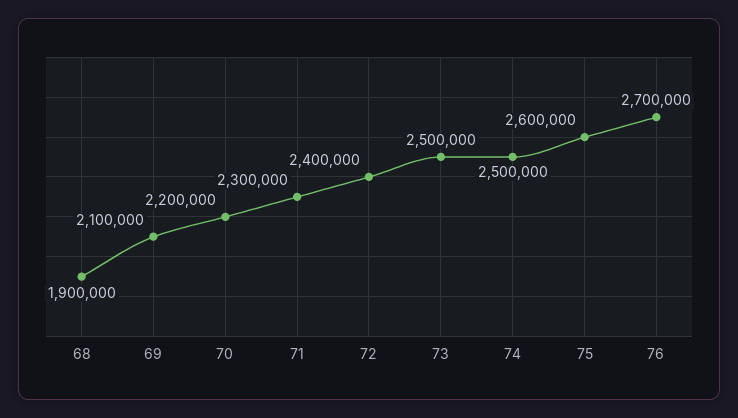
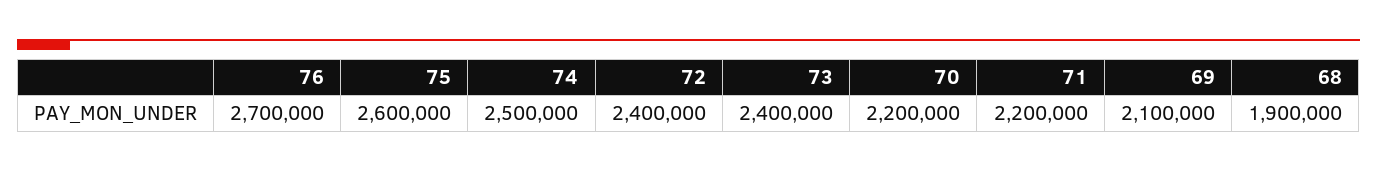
71: 2300000 -> 2200000
73: 2500000 -> 2400000

